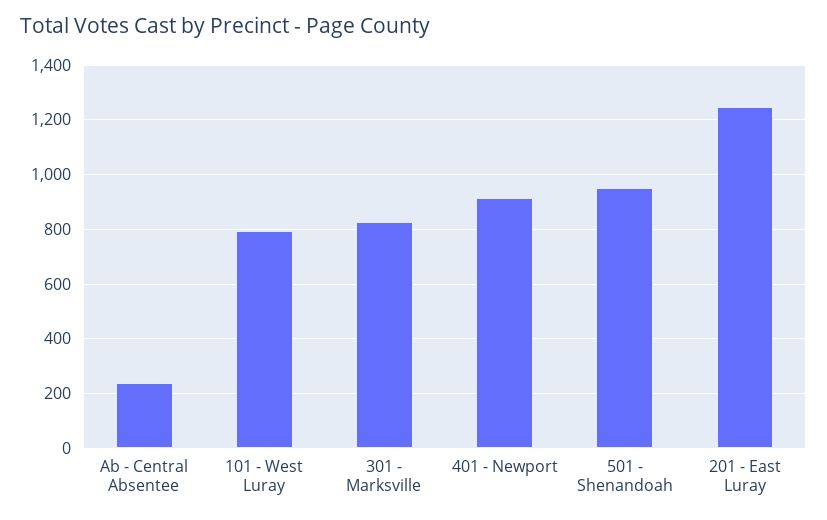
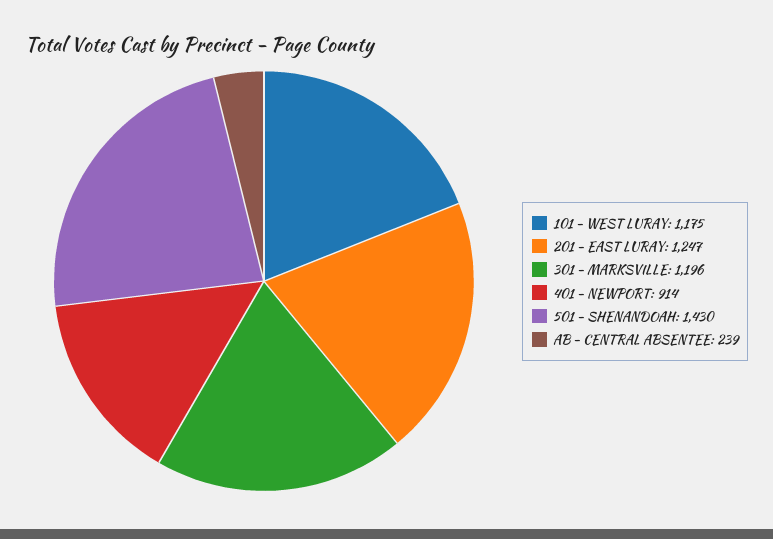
101 - West Luray: 800 -> 1175
301 - Marksville: 825 -> 1196
501 - Shenandoah: 950 -> 1430

